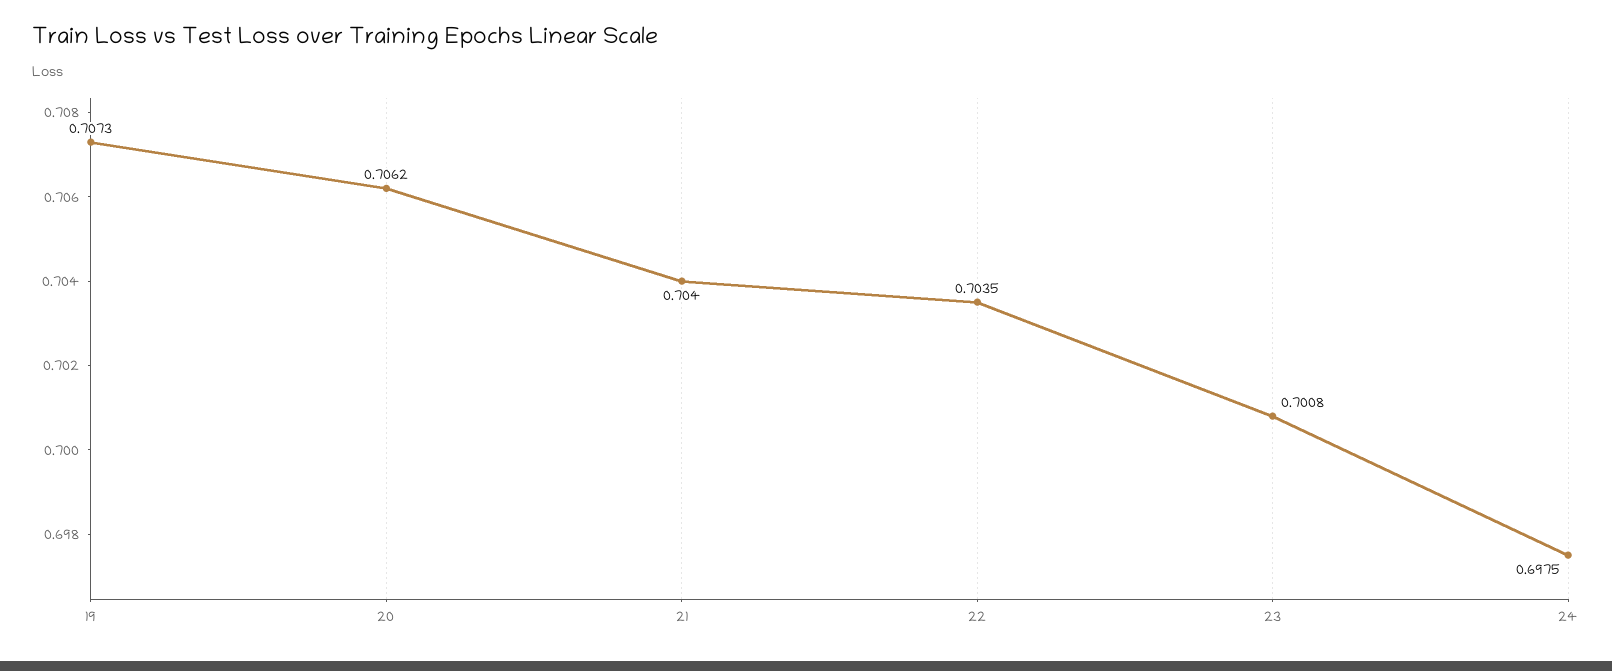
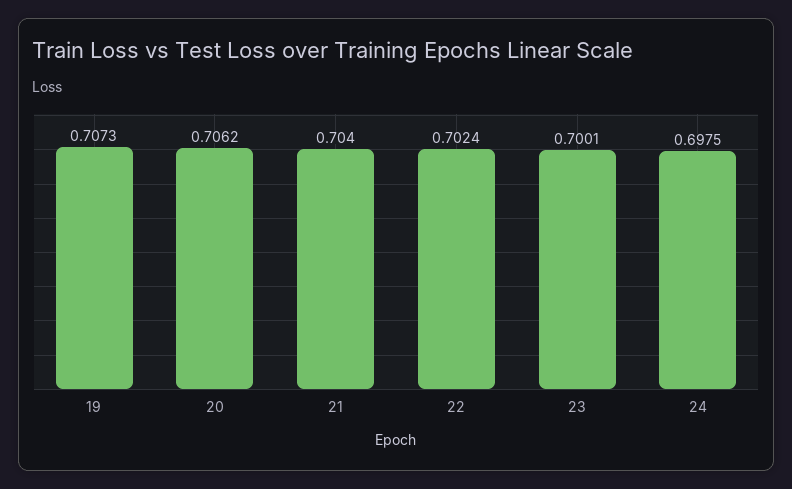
22: 0.7035 -> 0.7024
23: 0.7008 -> 0.7001

